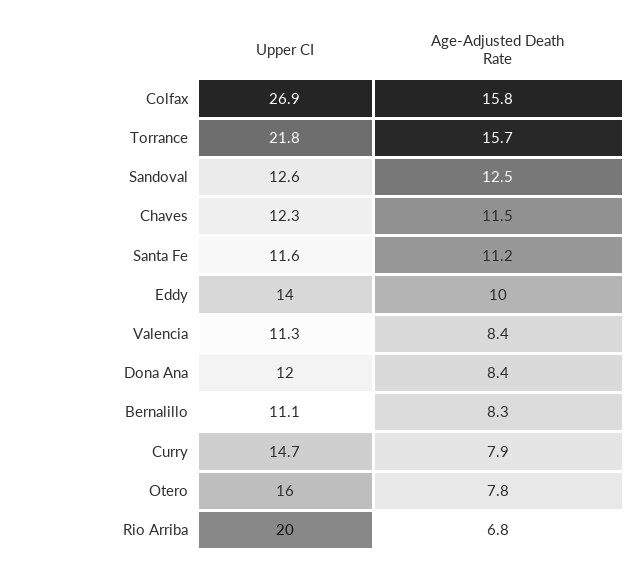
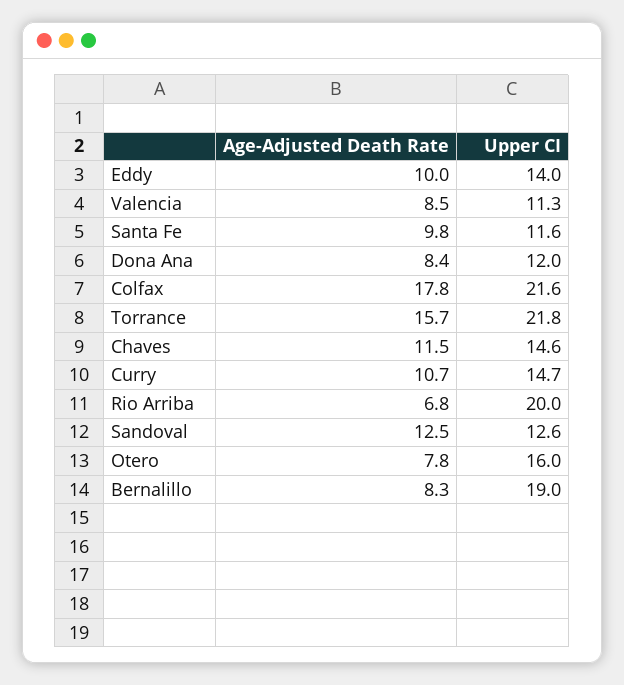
Upper CI, Colfax: 26.9 -> 21.6
Age-Adjusted Death Rate, Colfax: 15.8 -> 17.8
Upper CI, Chaves: 12.3 -> 14.6
Age-Adjusted Death Rate, Santa Fe: 11.2 -> 9.8
Age-Adjusted Death Rate, Valencia: 8.4 -> 8.5
Upper CI, Bernalillo: 11.1 -> 19
Age-Adjusted Death Rate, Curry: 7.9 -> 10.7

